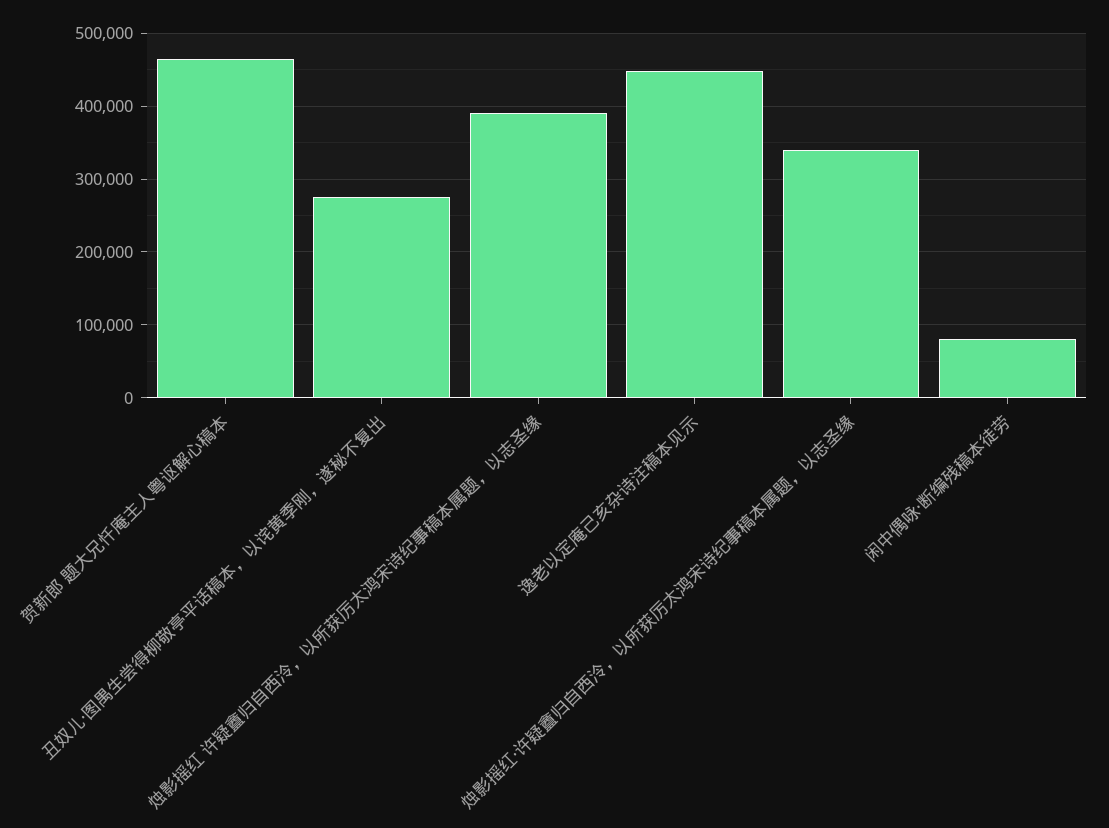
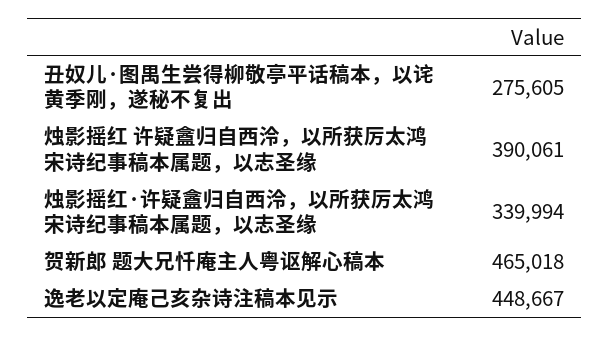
闲中偶咏·断编残稿本徒劳: 80000 -> none

